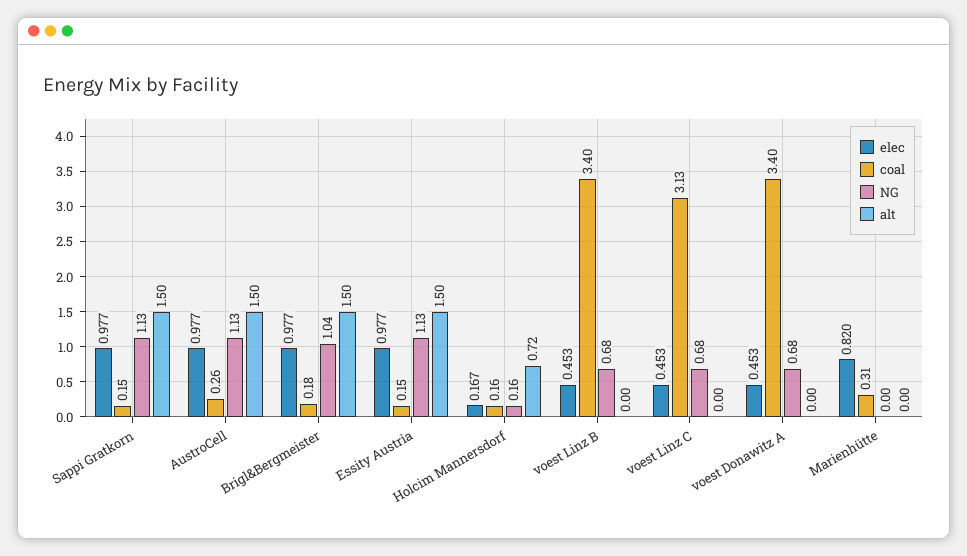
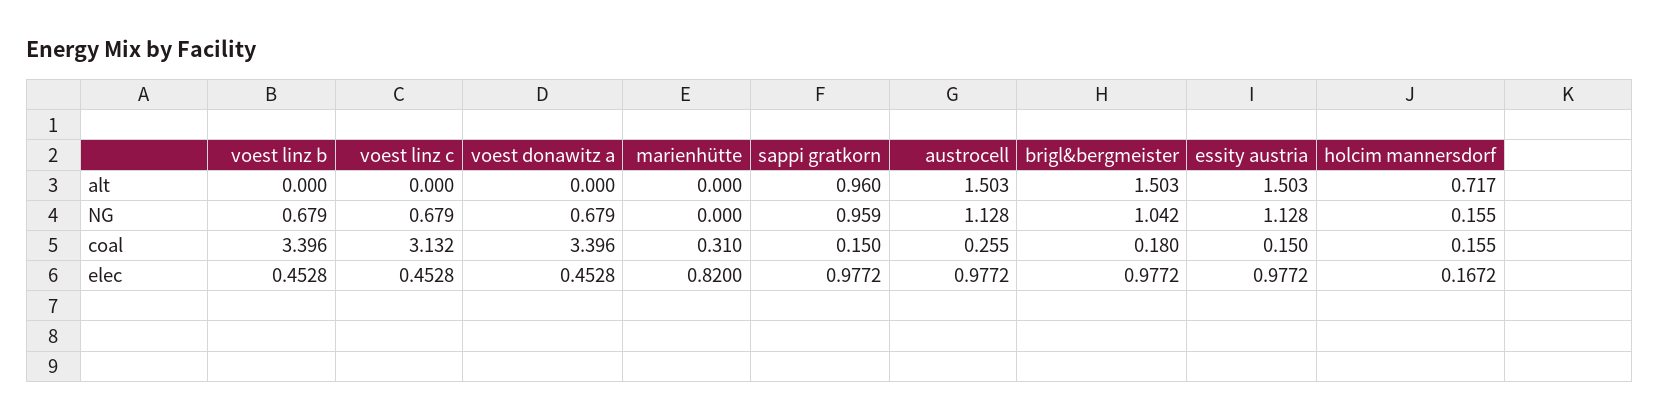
NG, Sappi Gratkorn: 1.13 -> 0.959
alt, Sappi Gratkorn: 1.5 -> 0.96

